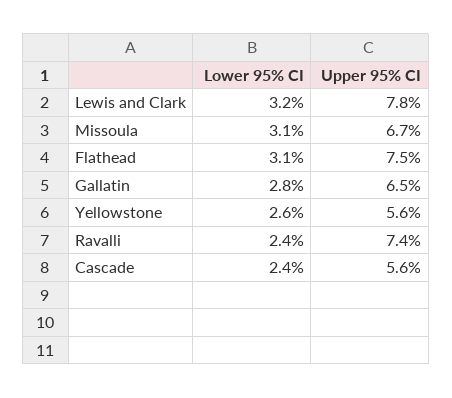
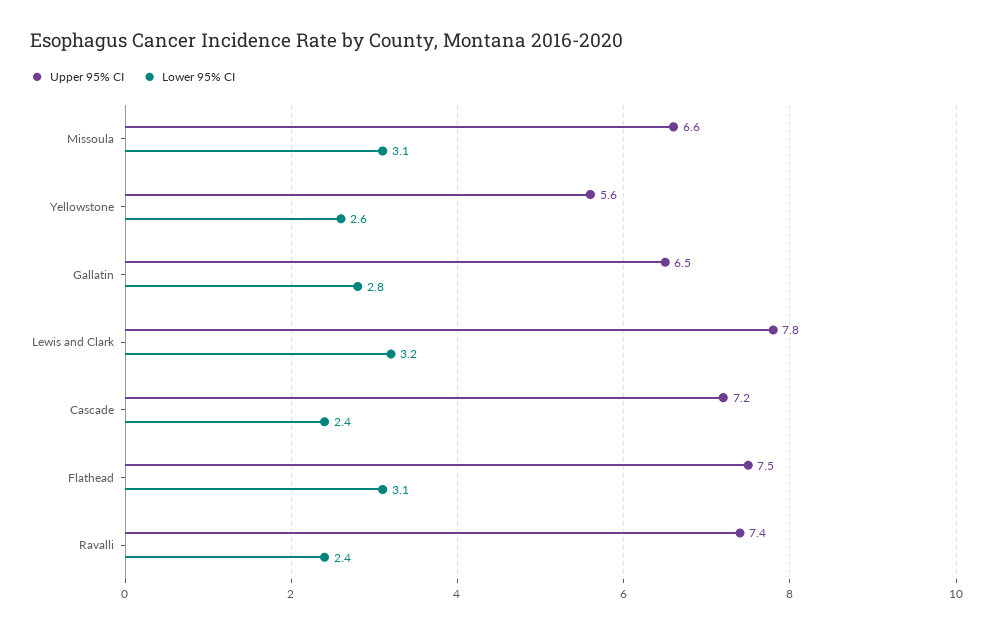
Upper 95% CI, Missoula: 6.7 -> 6.6
Upper 95% CI, Cascade: 5.6 -> 7.2

